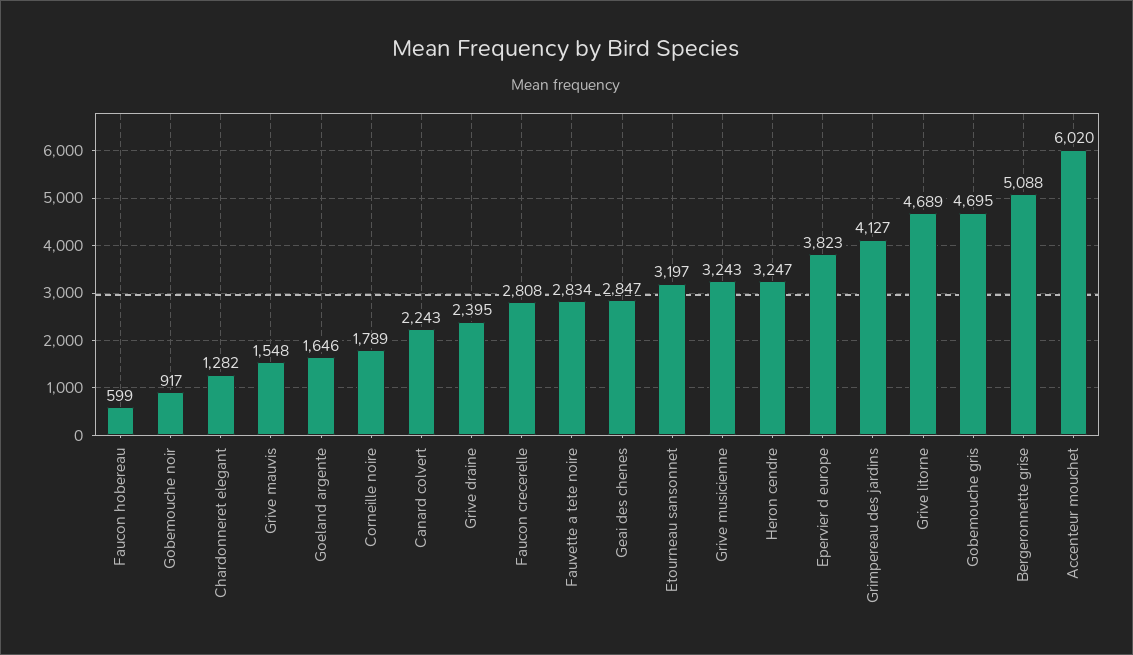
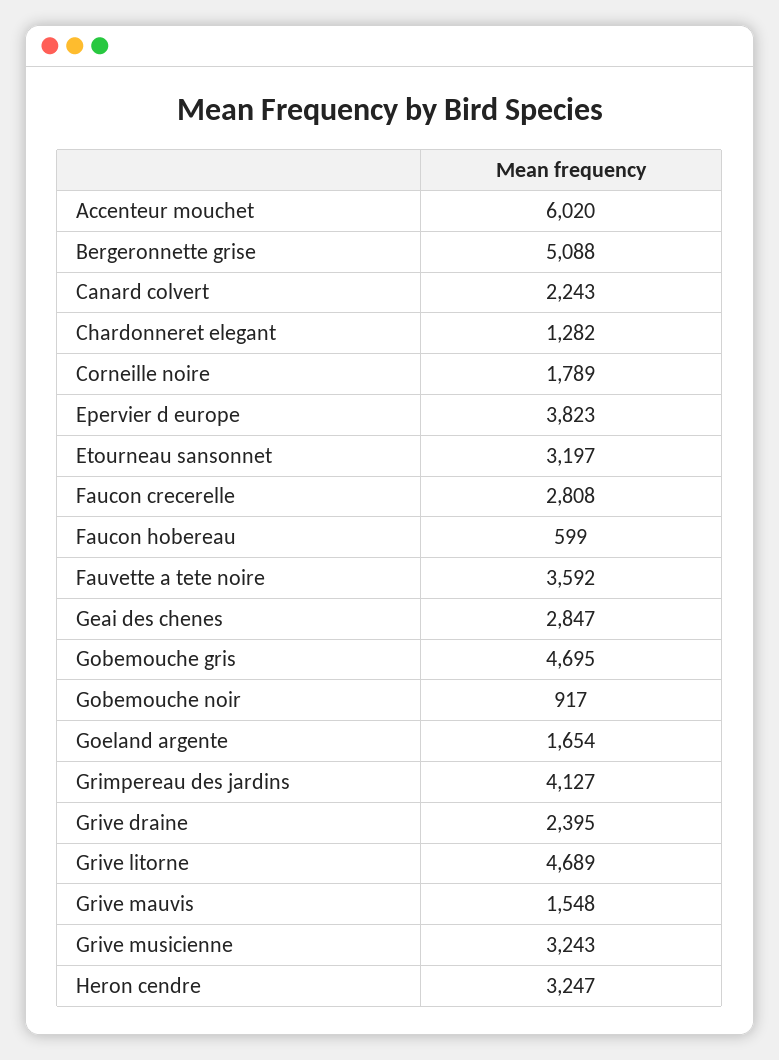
Goeland argente: 1646 -> 1654
Fauvette a tete noire: 2834 -> 3592

